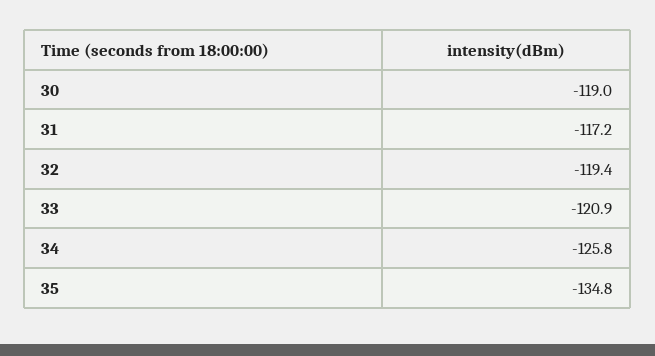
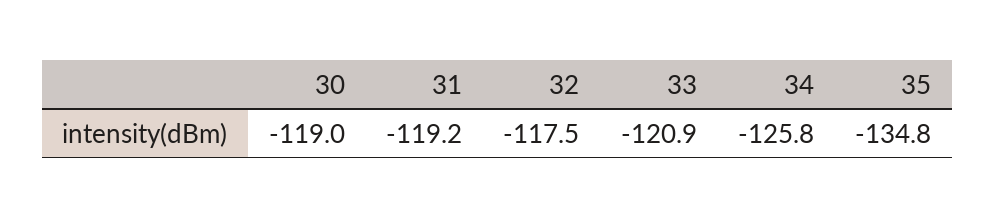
31: -117.2 -> -119.2
32: -119.4 -> -117.5

